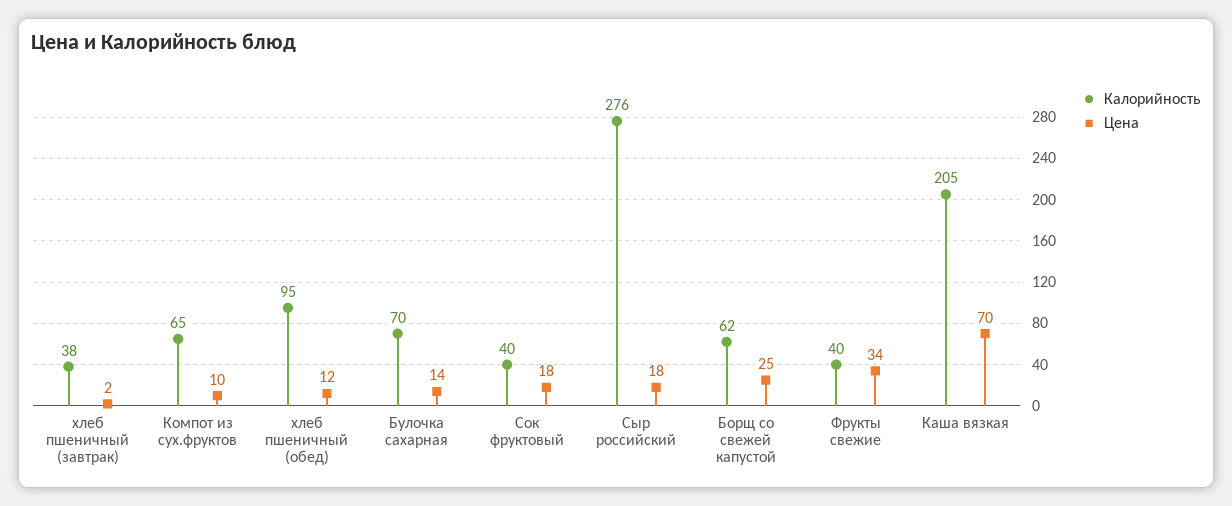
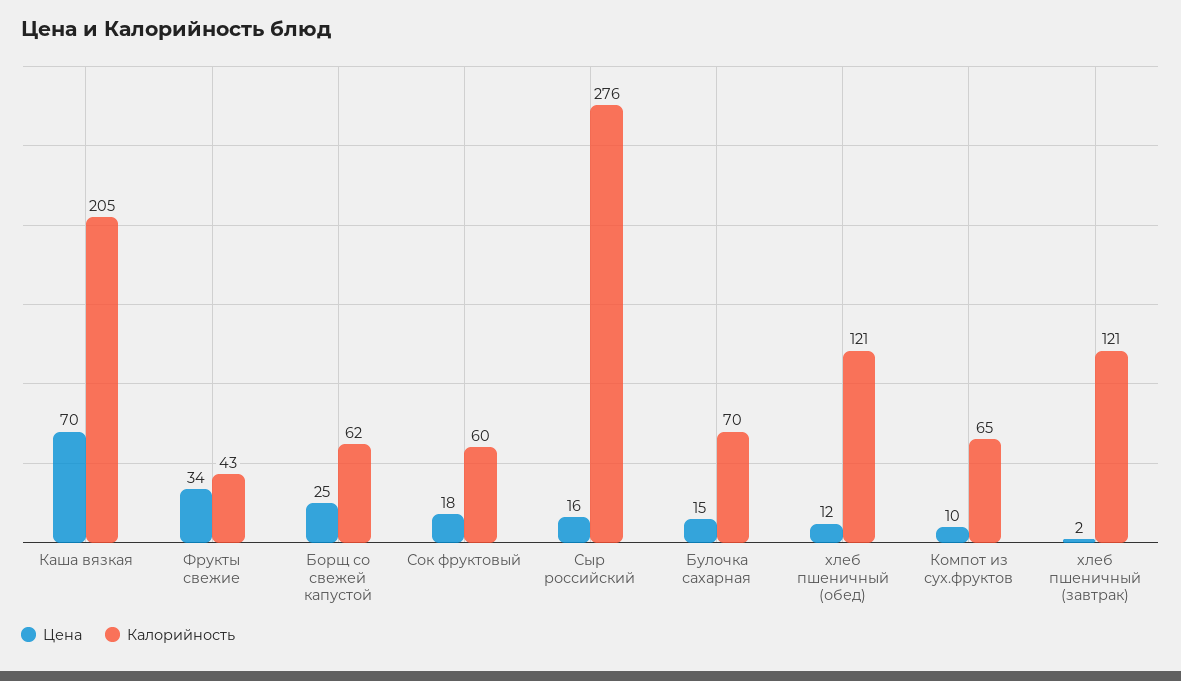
Калорийность, хлеб пшеничный (завтрак): 38 -> 121
Калорийность, хлеб пшеничный (обед): 95 -> 121
Цена, Булочка сахарная: 14 -> 15
Калорийность, Сок фруктовый: 40 -> 60
Цена, Сыр российский: 18 -> 16
Калорийность, Фрукты свежие: 40 -> 43

